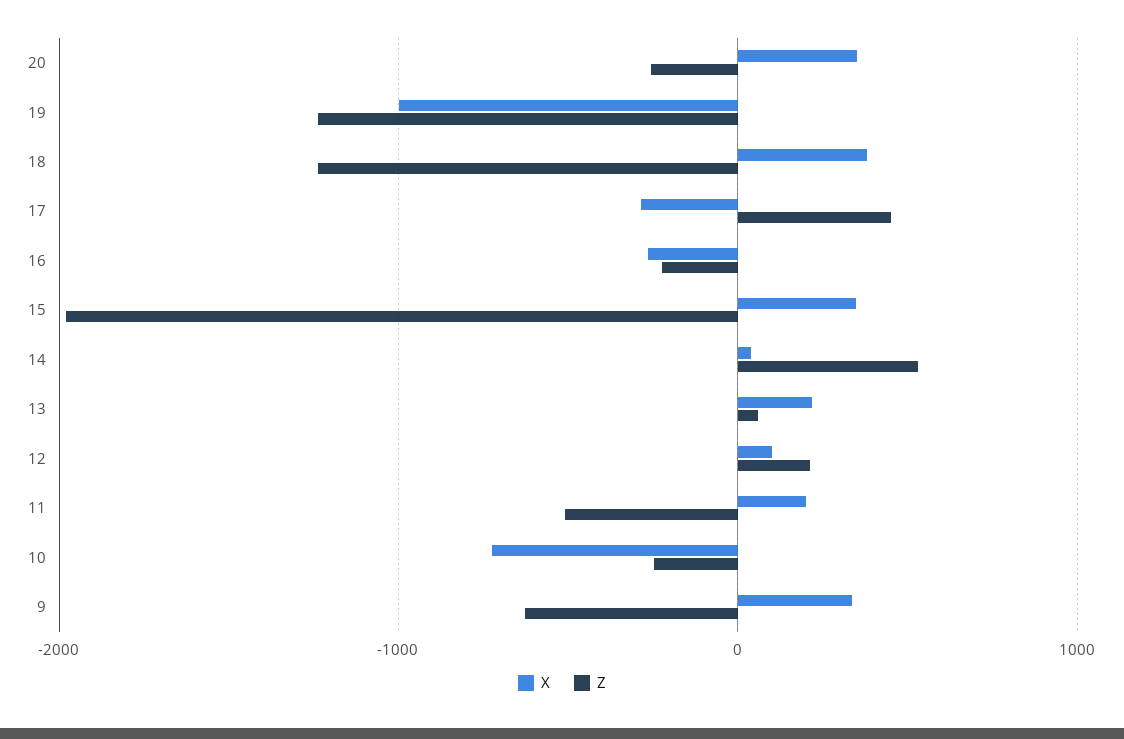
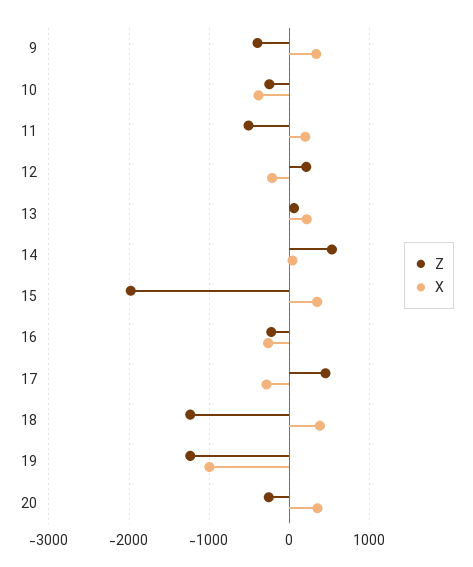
X, 12: 100 -> -200
X, 10: -700 -> -400
Z, 9: -600 -> -400

